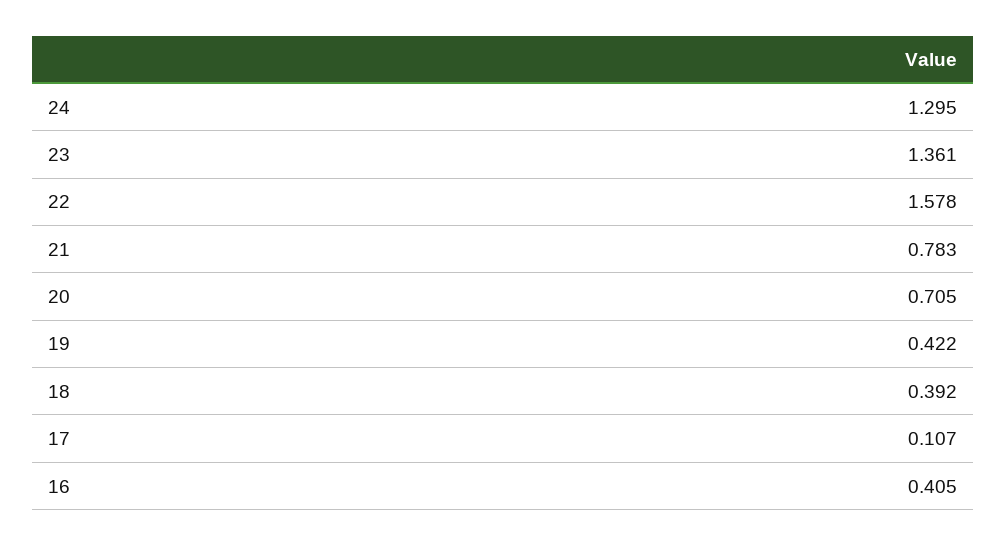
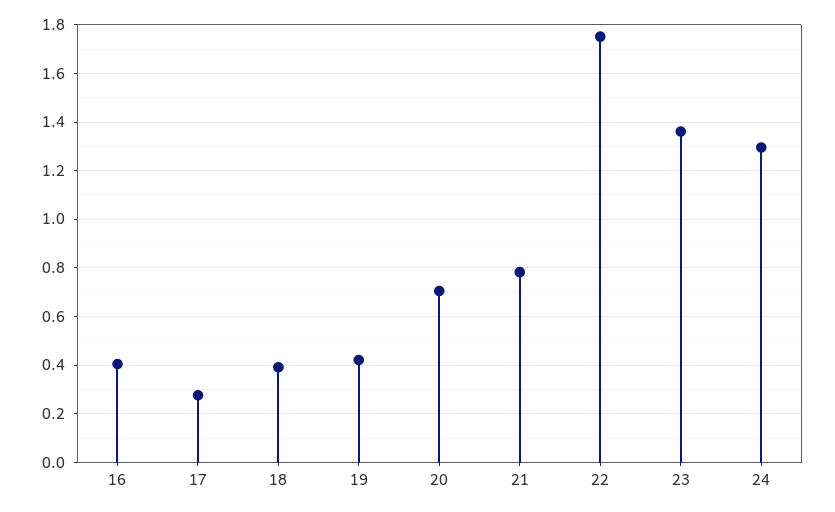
22: 1.578 -> 1.75
17: 0.107 -> 0.275

